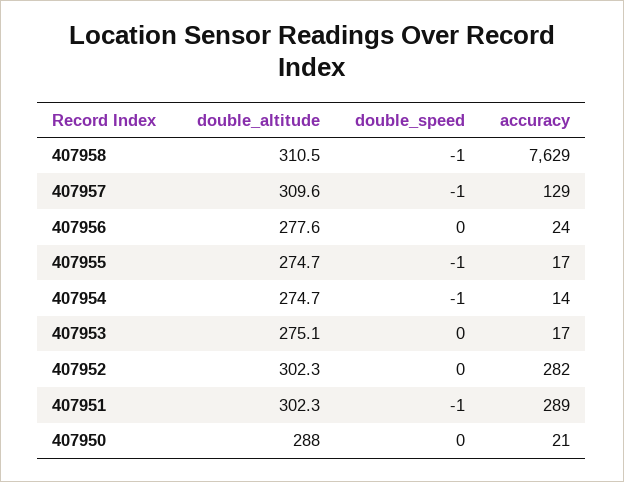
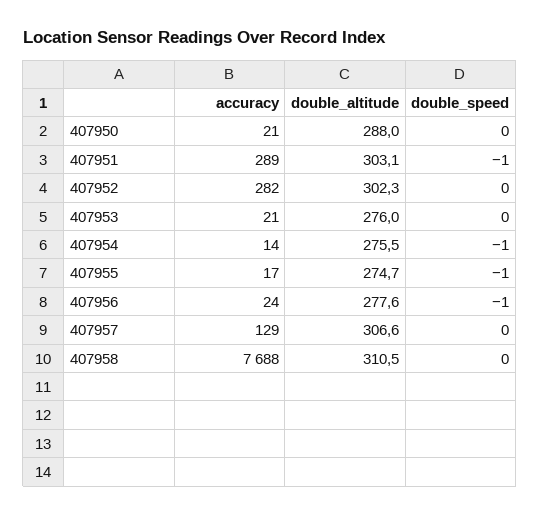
double_speed, 407958: -1 -> 0
accuracy, 407958: 7629 -> 7688
double_altitude, 407957: 309.6 -> 306.6
double_speed, 407957: -1 -> 0
double_speed, 407956: 0 -> -1
double_altitude, 407954: 274.7 -> 275.5
double_altitude, 407953: 275.1 -> 276
accuracy, 407953: 17 -> 21
double_altitude, 407951: 302.3 -> 303.1

